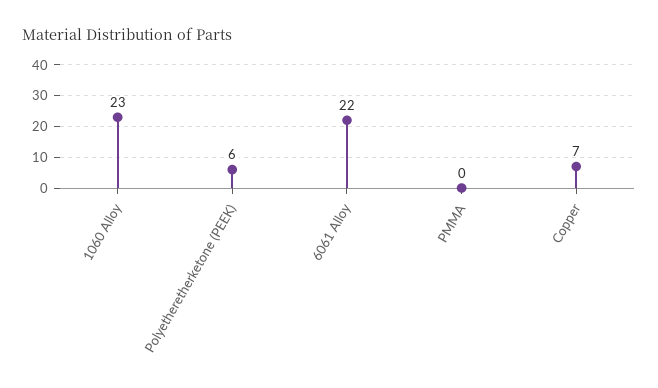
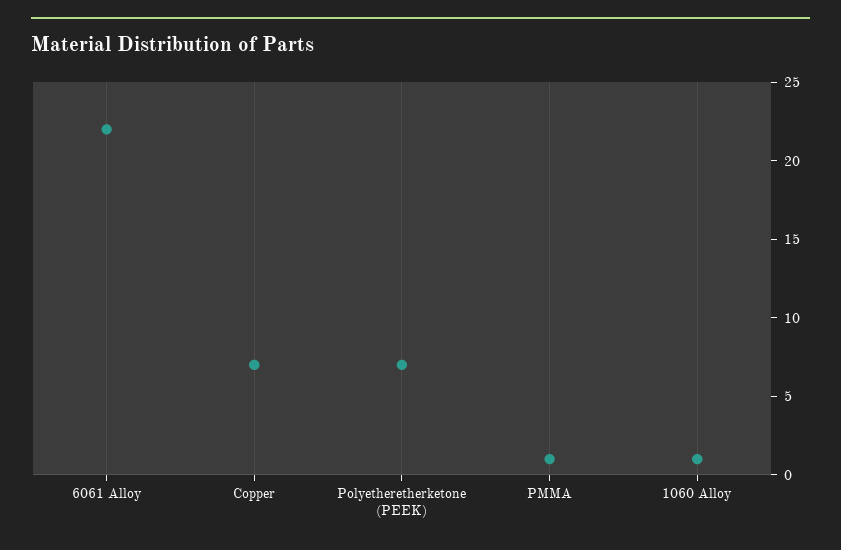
1060 Alloy: 23 -> 1
Polyetheretherketone (PEEK): 6 -> 7
PMMA: 0 -> 1

